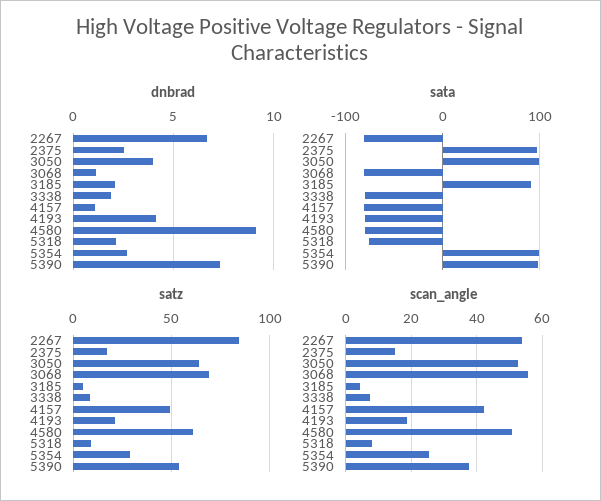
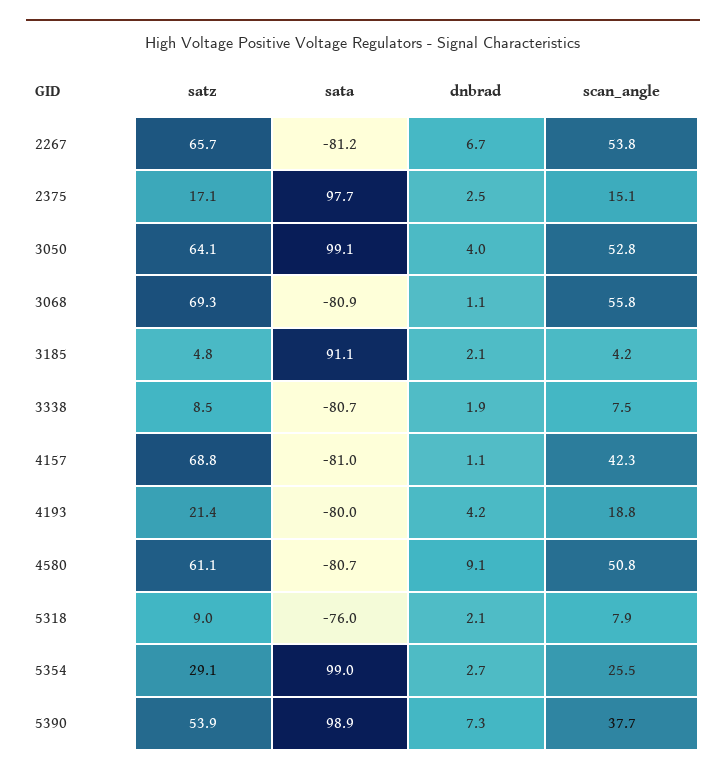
satz, 2267: 85 -> 65.7
satz, 4157: 50 -> 68.8

